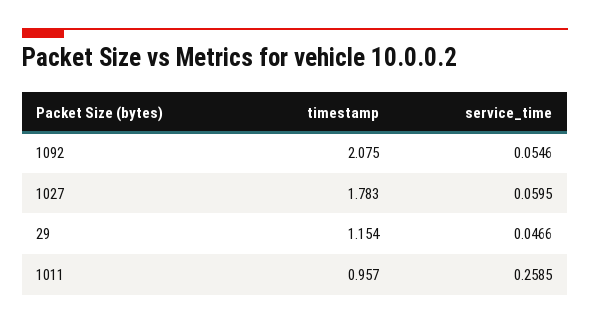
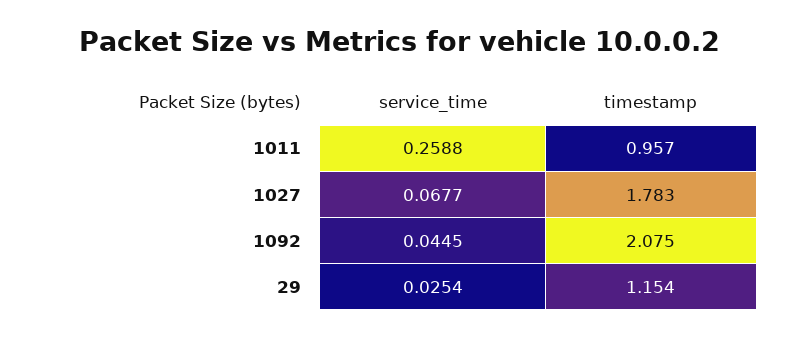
service_time, 1092: 0.0546 -> 0.0445
service_time, 1027: 0.0595 -> 0.0677
service_time, 29: 0.0466 -> 0.0254
service_time, 1011: 0.2585 -> 0.2588

